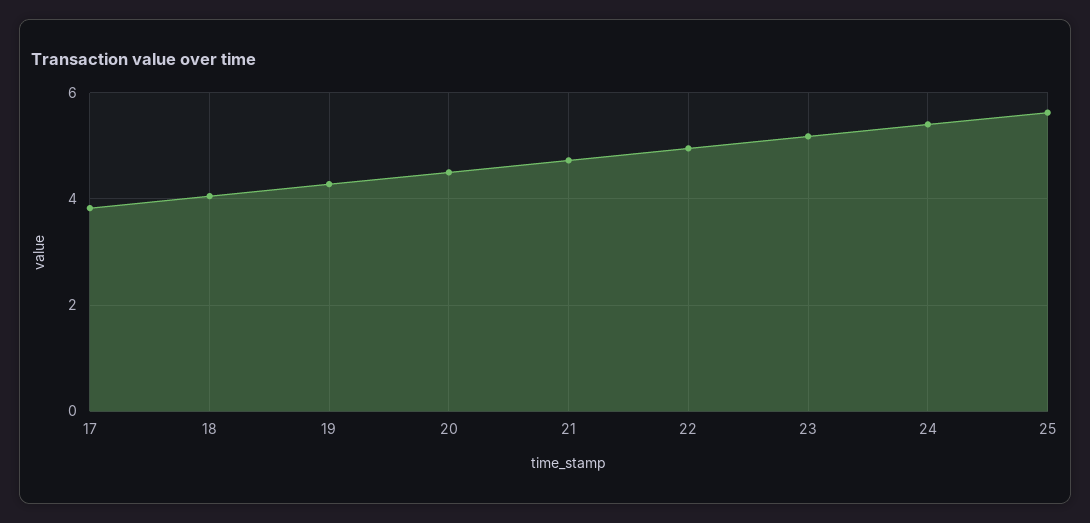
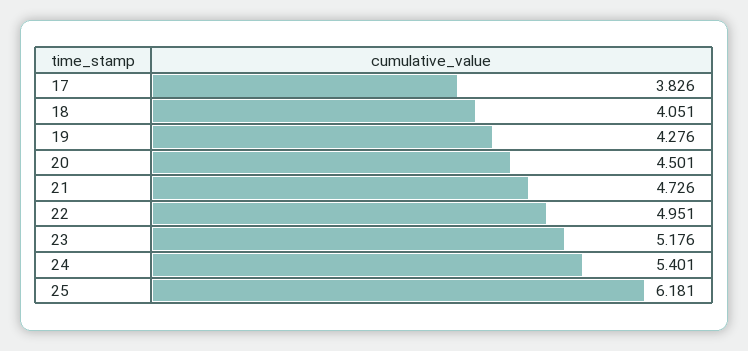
25: 5.6 -> 6.181

